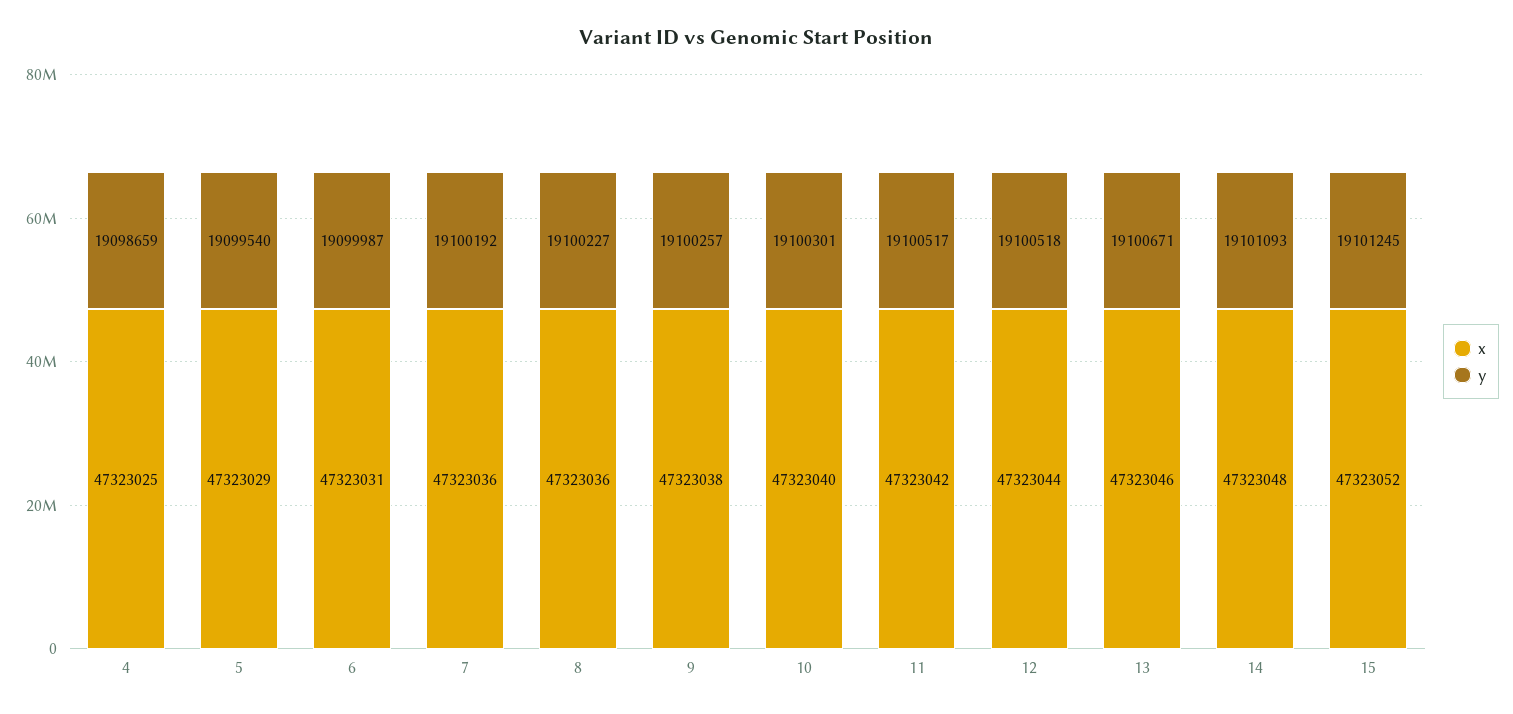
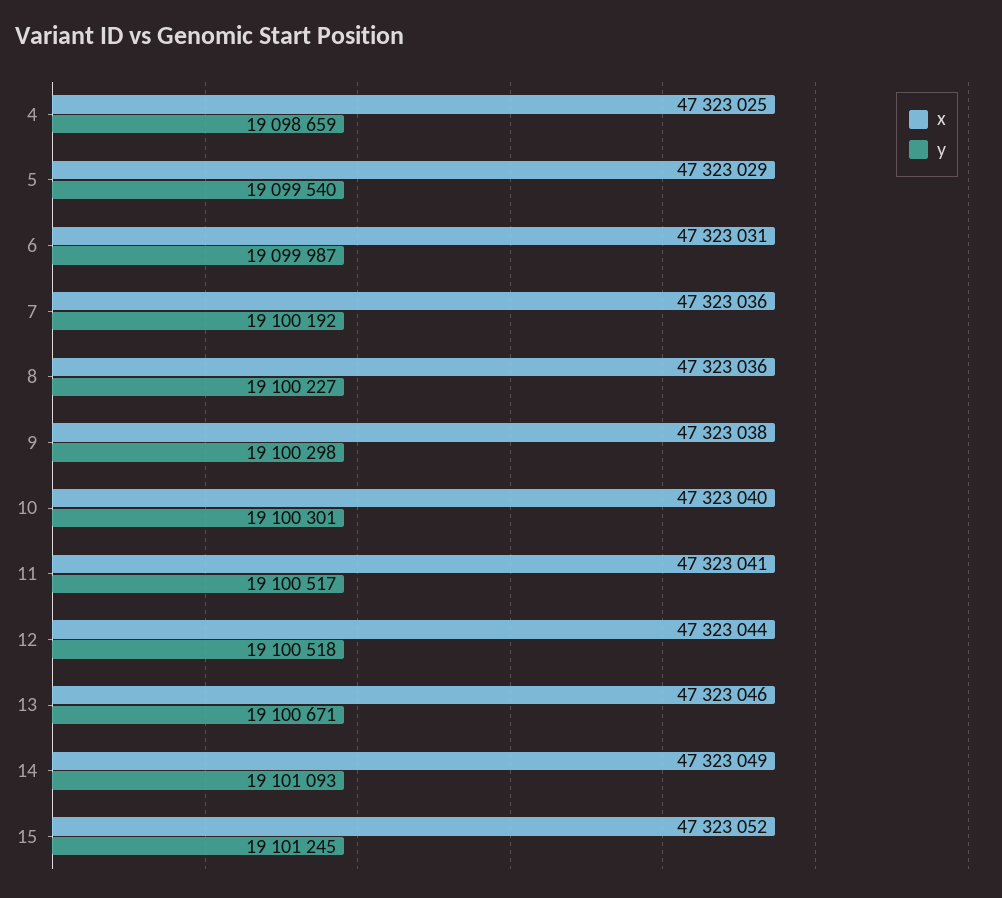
y, 9: 19100257 -> 19100298
x, 11: 47323042 -> 47323041
x, 14: 47323048 -> 47323049

